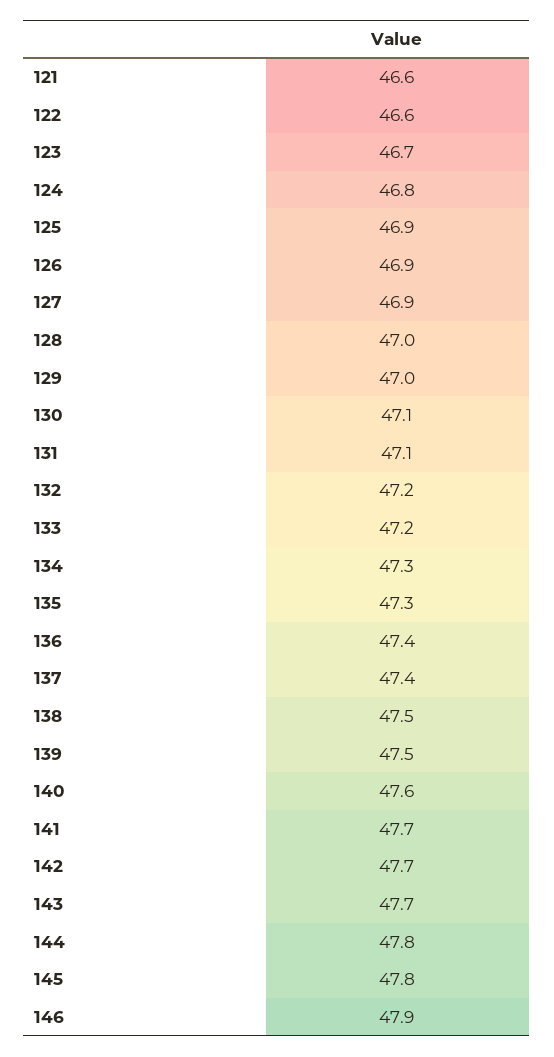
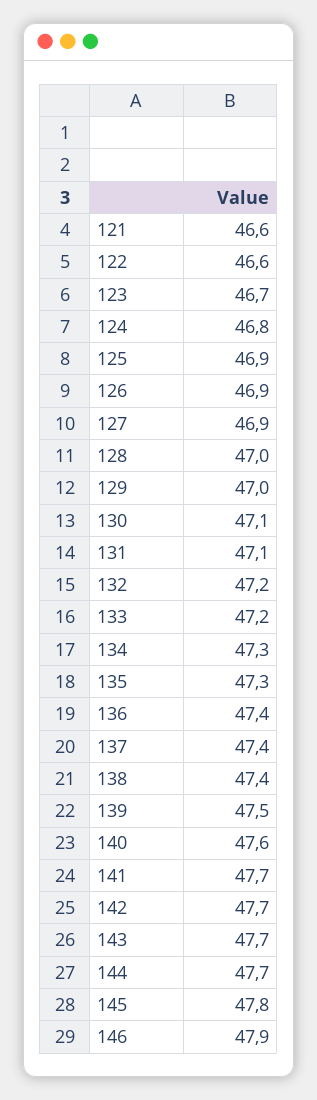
138: 47.5 -> 47.4
144: 47.8 -> 47.7

